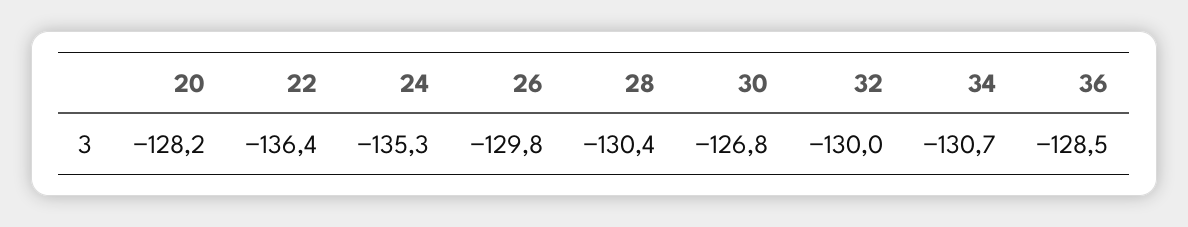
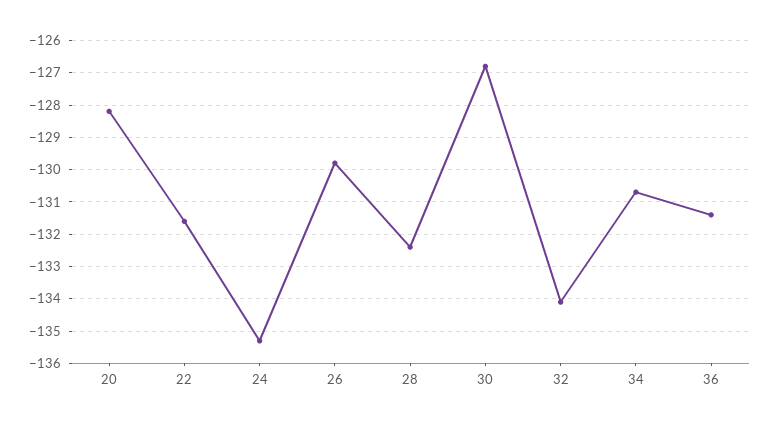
22: -136.4 -> -131.5
28: -130.4 -> -132.5
32: -130 -> -134
36: -128.5 -> -131.5

